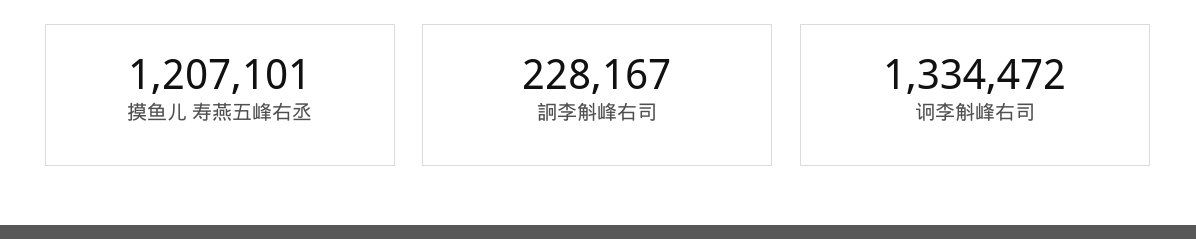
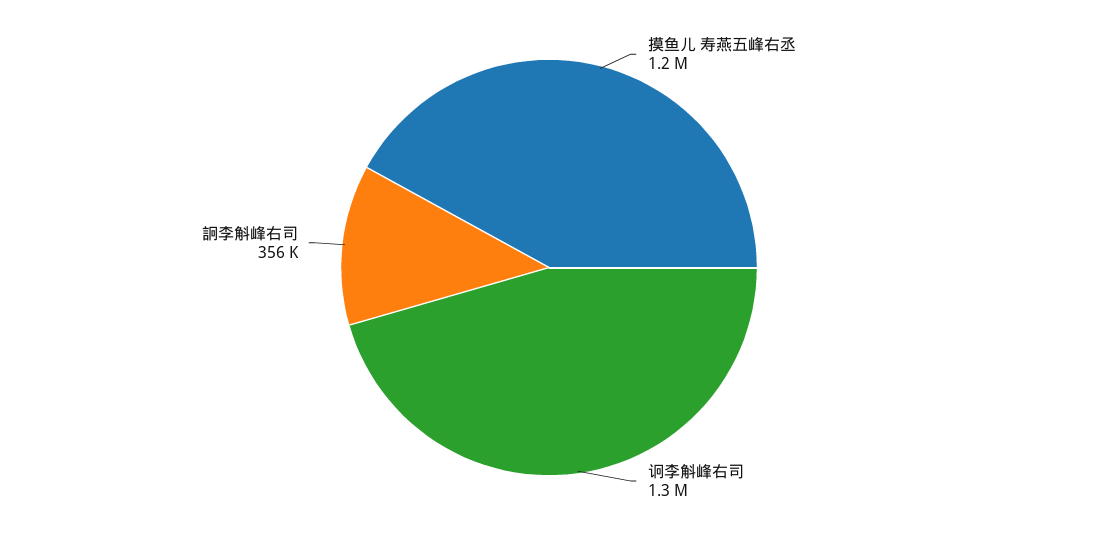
詗李斛峰右司: 228167 -> 356000

